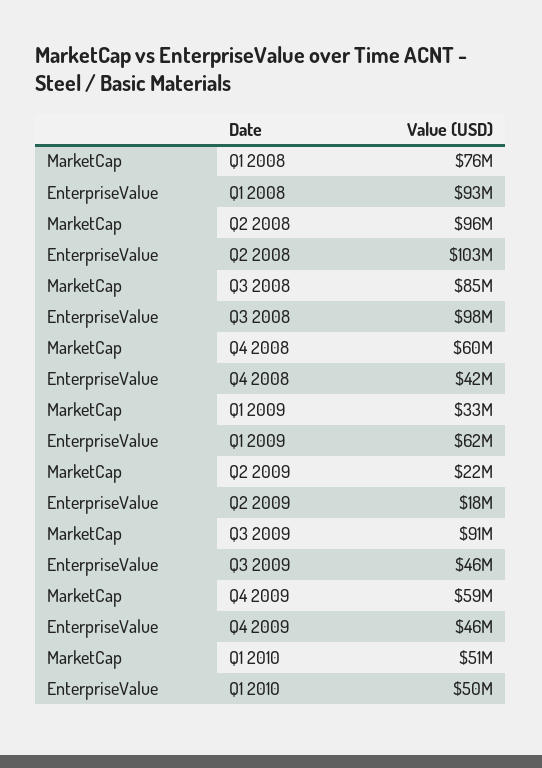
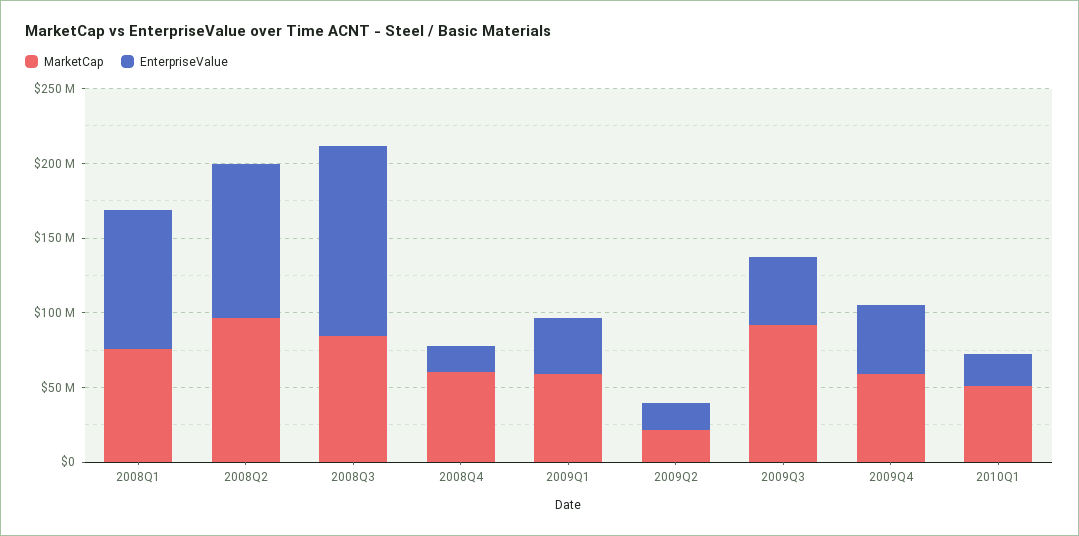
EnterpriseValue, Q3 2008: 98000000 -> 130000000
EnterpriseValue, Q4 2008: 42000000 -> 20000000
MarketCap, Q1 2009: 33000000 -> 60000000
EnterpriseValue, Q1 2009: 62000000 -> 40000000
EnterpriseValue, Q1 2010: 50000000 -> 20000000

